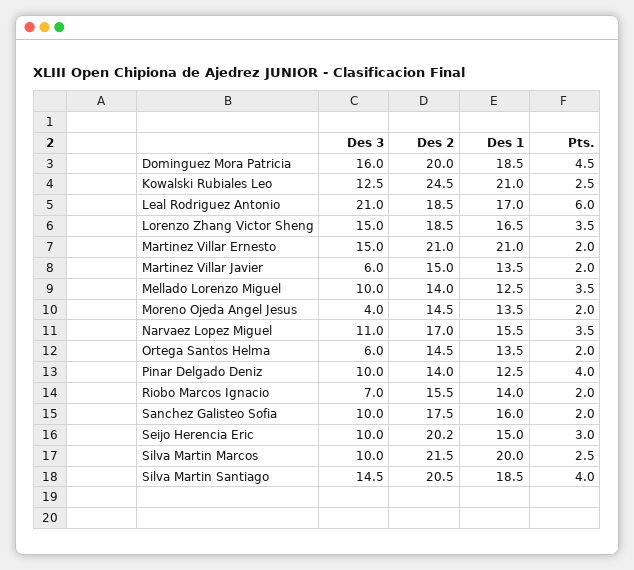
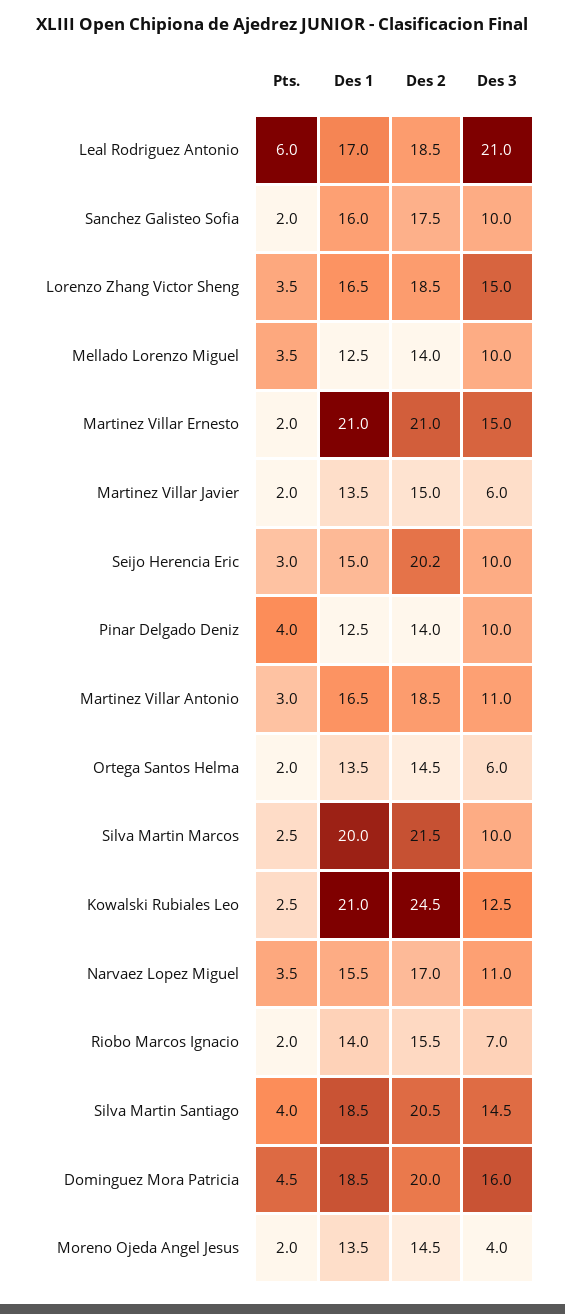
Pts., Martinez Villar Antonio: none -> 3
Des 1, Martinez Villar Antonio: none -> 16.5
Des 2, Martinez Villar Antonio: none -> 18.5
Des 3, Martinez Villar Antonio: none -> 11

